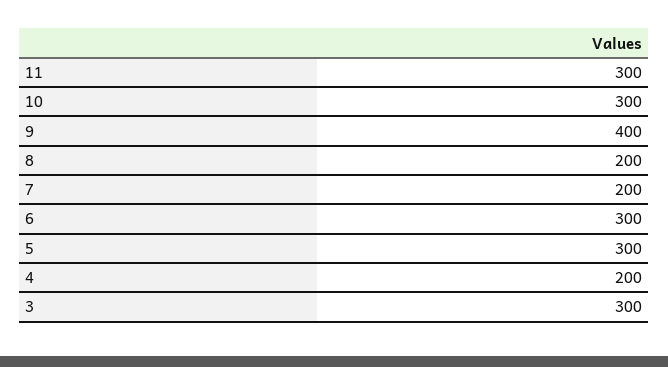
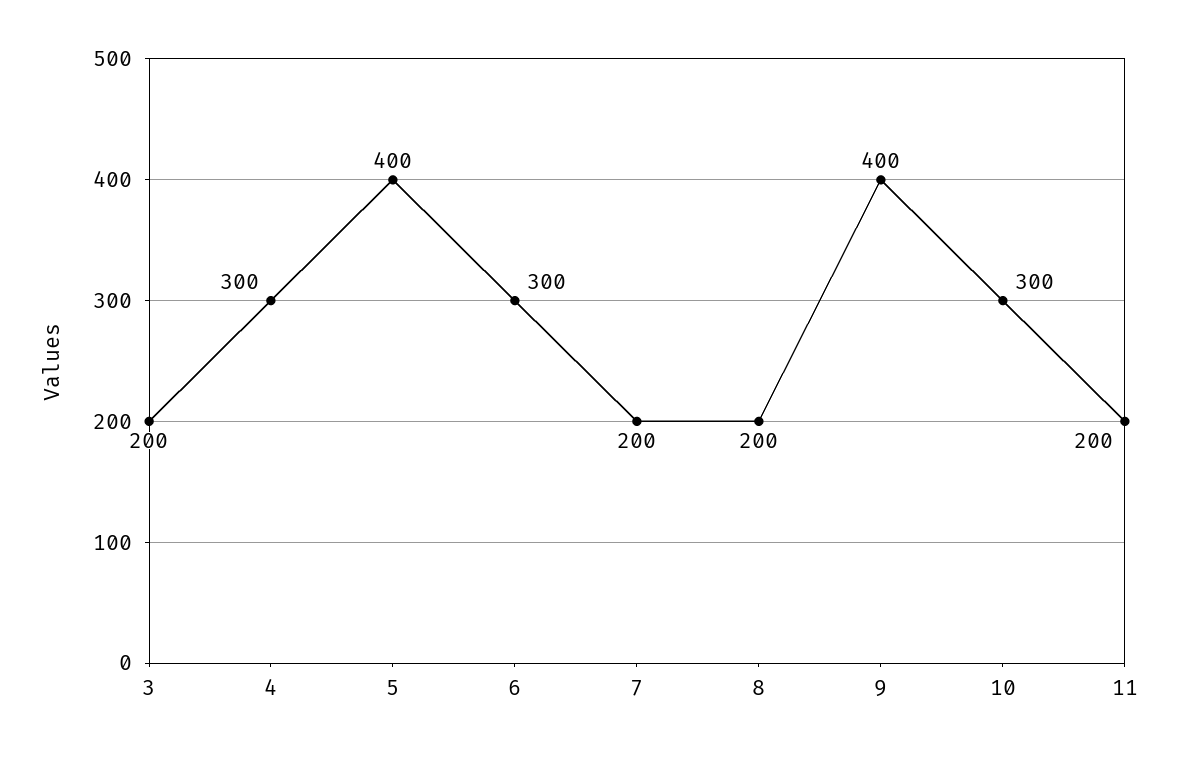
11: 300 -> 200
5: 300 -> 400
4: 200 -> 300
3: 300 -> 200

